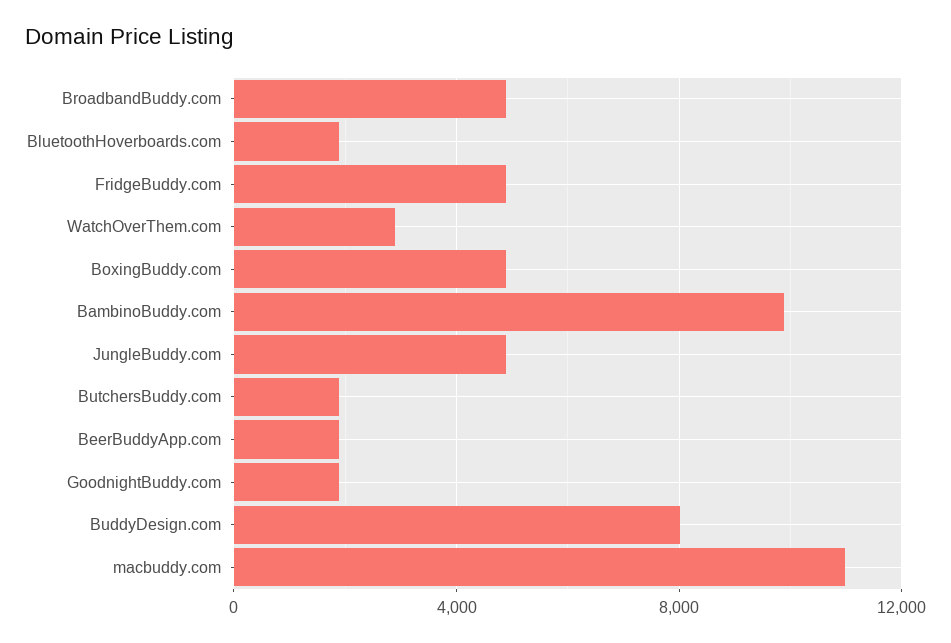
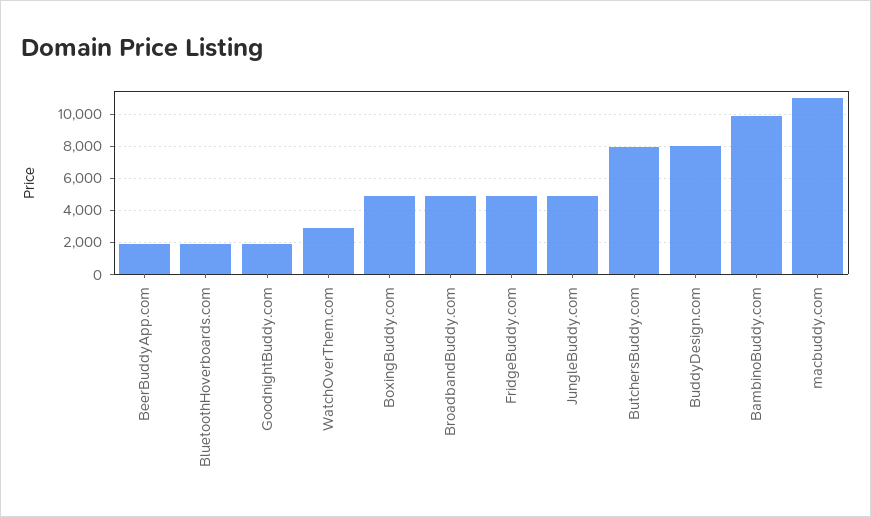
ButchersBuddy.com: 2000 -> 8000

